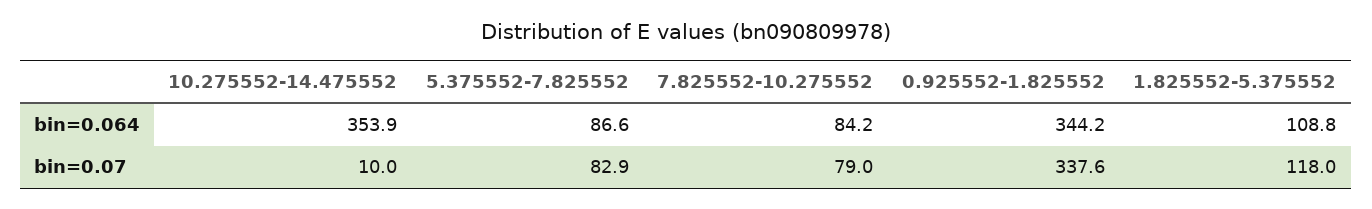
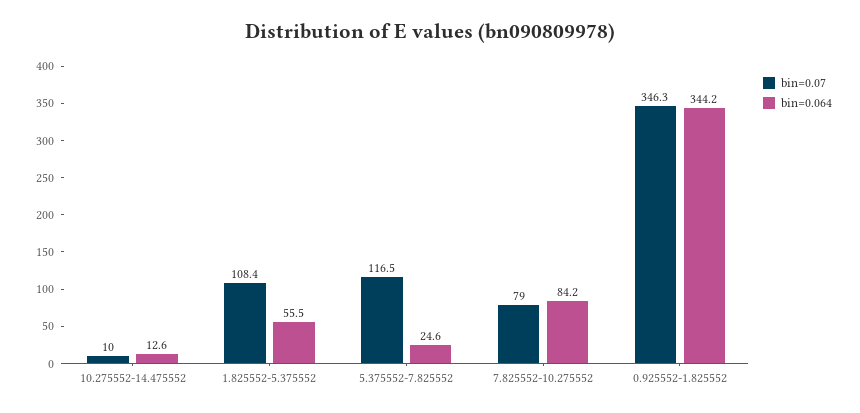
bin=0.064, 10.275552-14.475552: 353.9 -> 12.6
bin=0.064, 5.375552-7.825552: 86.6 -> 24.6
bin=0.064, 1.825552-5.375552: 108.8 -> 55.5
bin=0.07, 5.375552-7.825552: 82.9 -> 116.5
bin=0.07, 0.925552-1.825552: 337.6 -> 346.3
bin=0.07, 1.825552-5.375552: 118 -> 108.4

